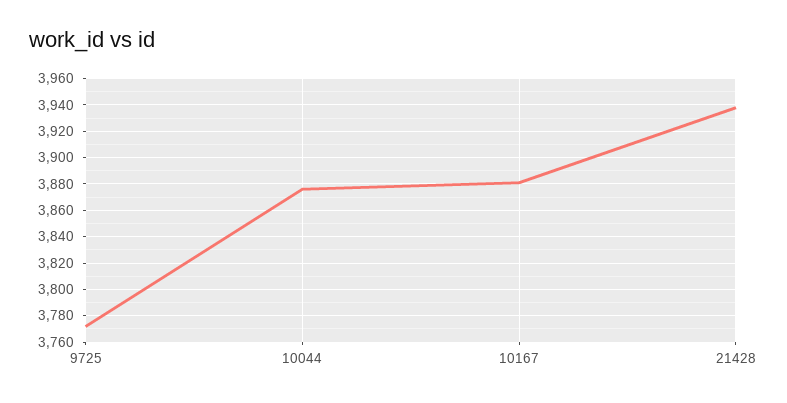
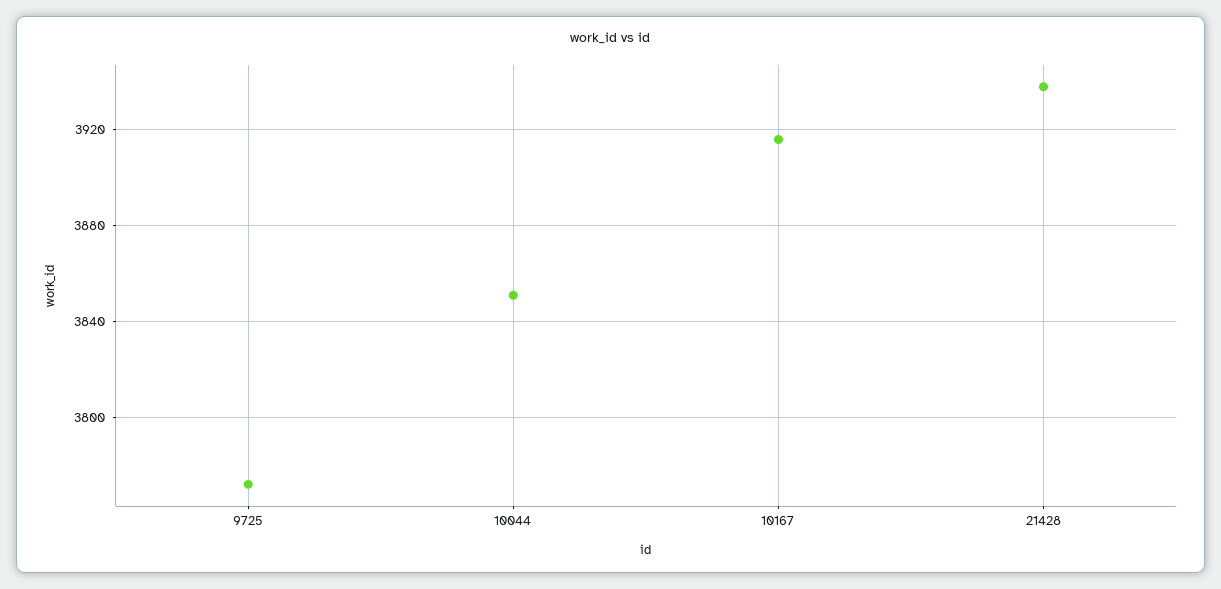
10044: 3875 -> 3850
10167: 3880 -> 3915

